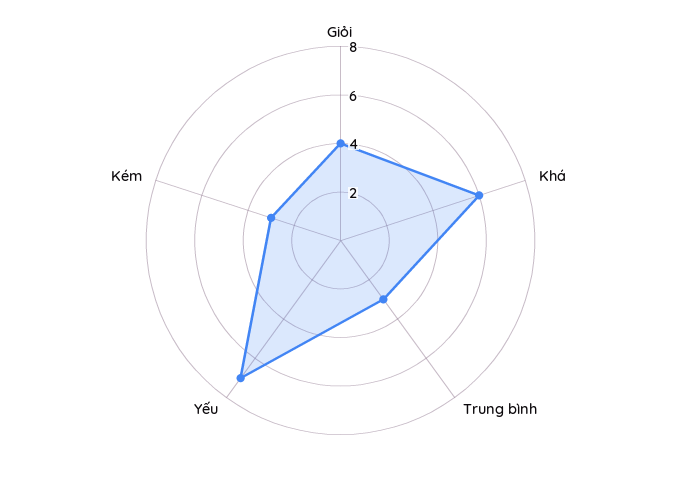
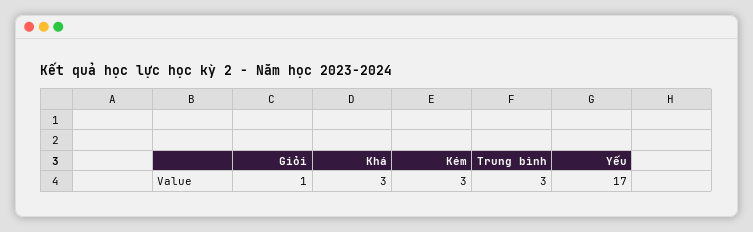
Giỏi: 4 -> 1
Khá: 6 -> 3
Yếu: 7 -> 17

